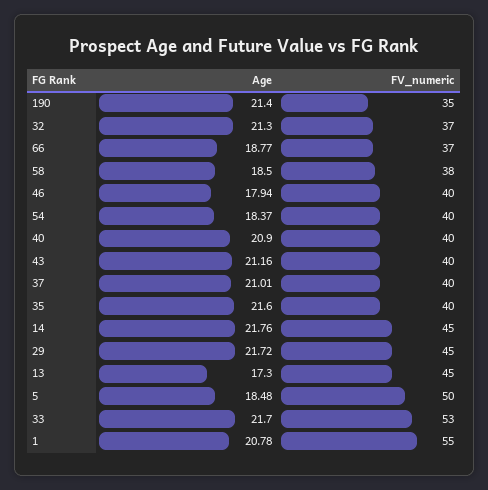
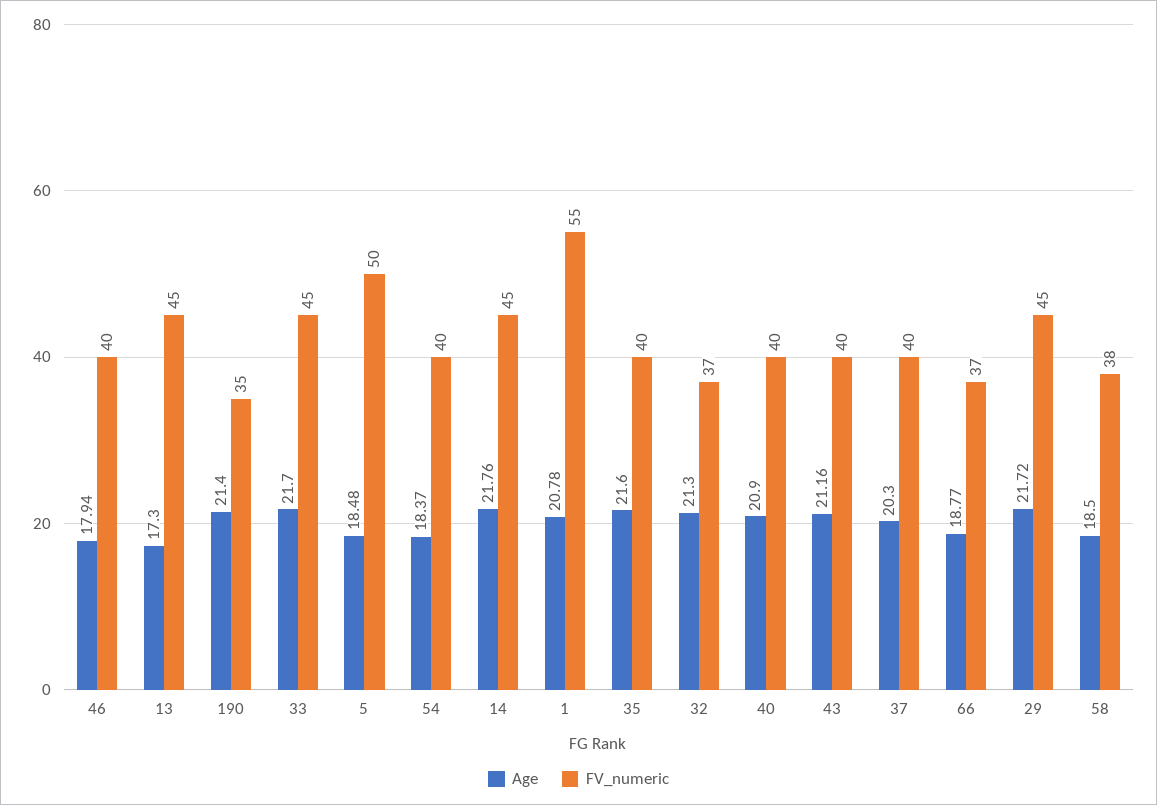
Age, 37: 21.01 -> 20.3
FV_numeric, 33: 53 -> 45

